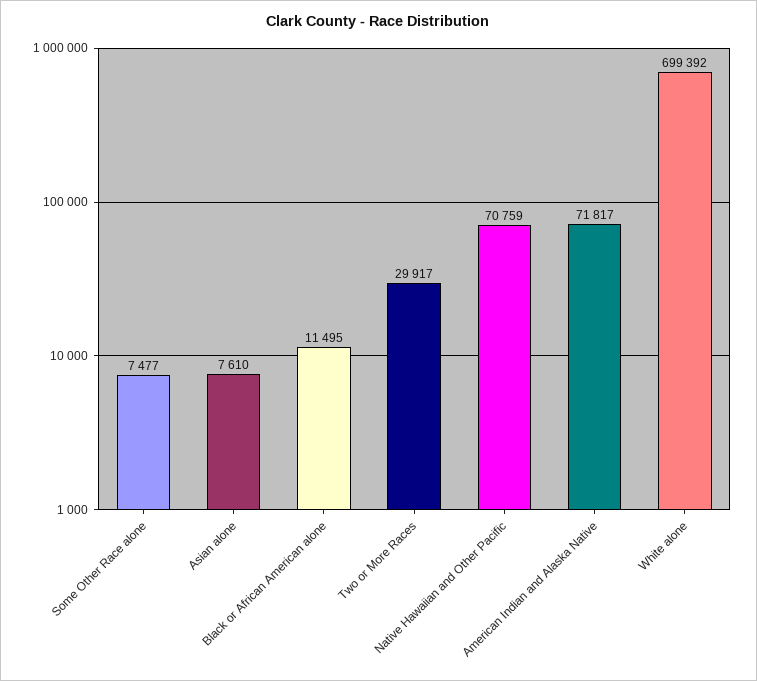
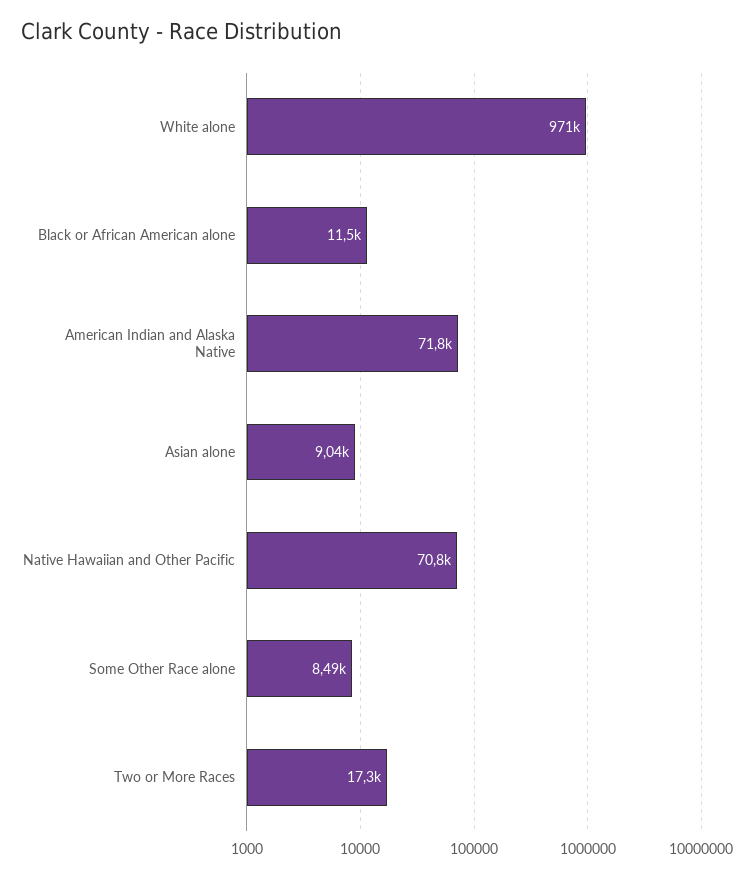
Some Other Race alone: 7477 -> 8490
Asian alone: 7610 -> 9040
Two or More Races: 29917 -> 17300
White alone: 699392 -> 971000

